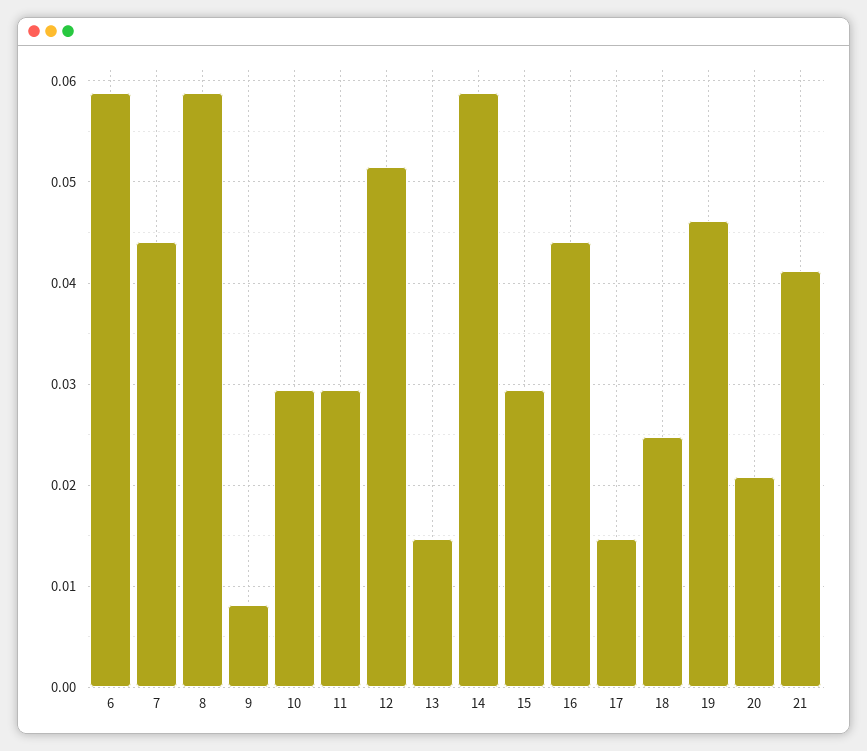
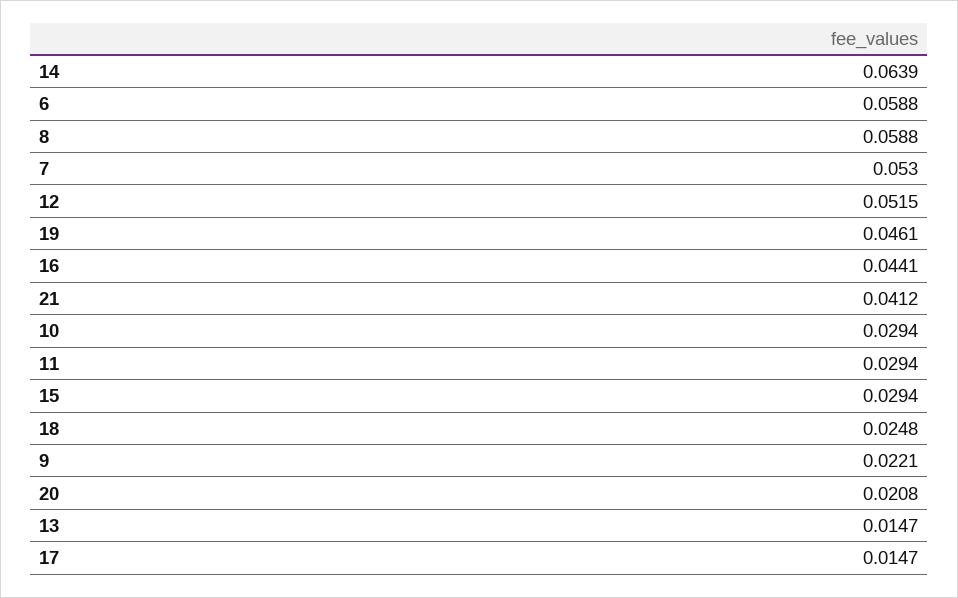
7: 0.044 -> 0.053
9: 0.008 -> 0.0221
14: 0.059 -> 0.0639

